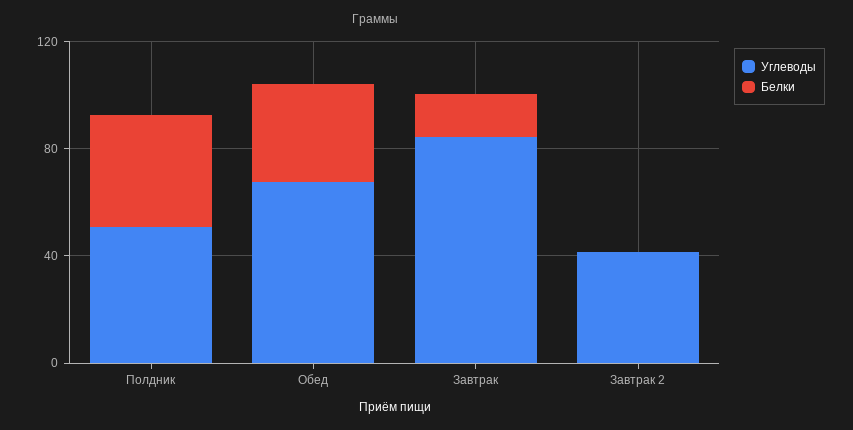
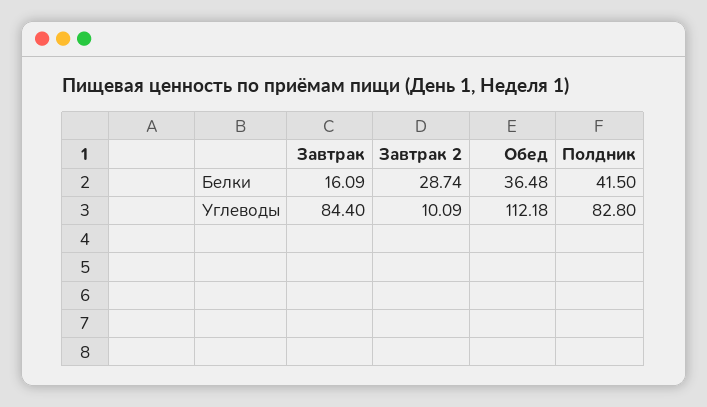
Углеводы, Полдник: 50 -> 82.8
Углеводы, Обед: 70 -> 112.18
Углеводы, Завтрак 2: 40 -> 10.09
Белки, Завтрак 2: 0 -> 28.74

